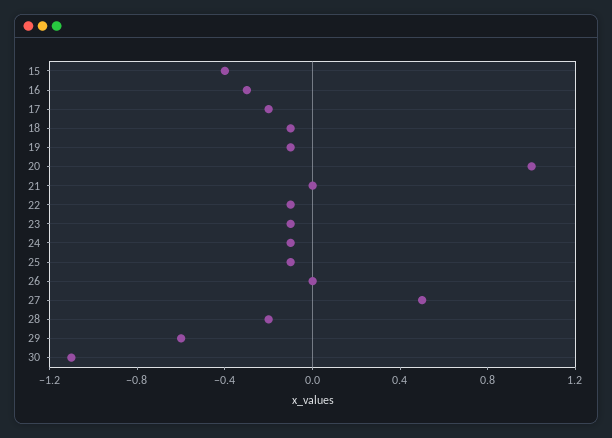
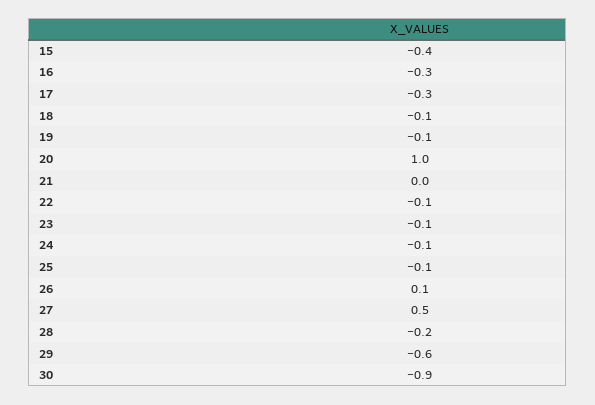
17: -0.2 -> -0.3
26: 0 -> 0.1
30: -1.1 -> -0.9

